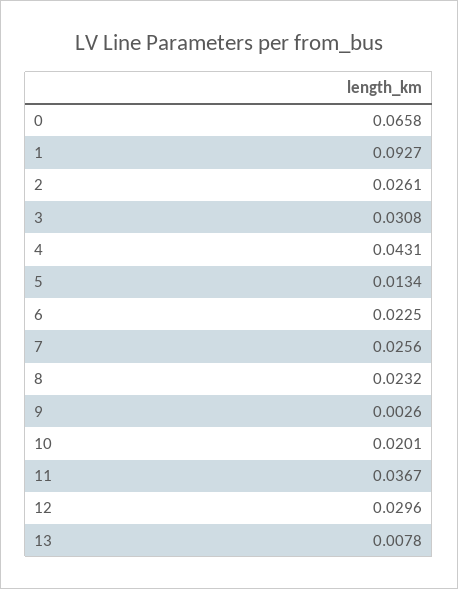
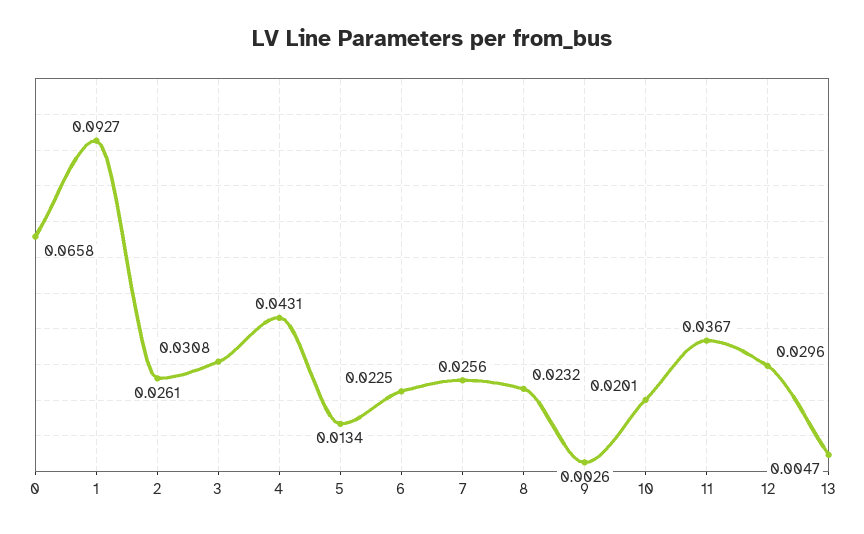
13: 0.0078 -> 0.0047

